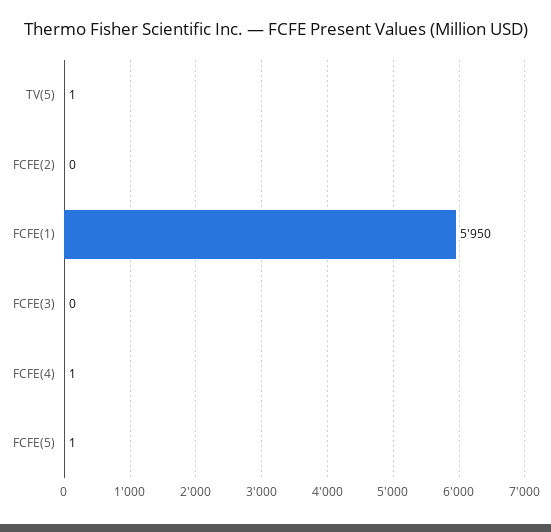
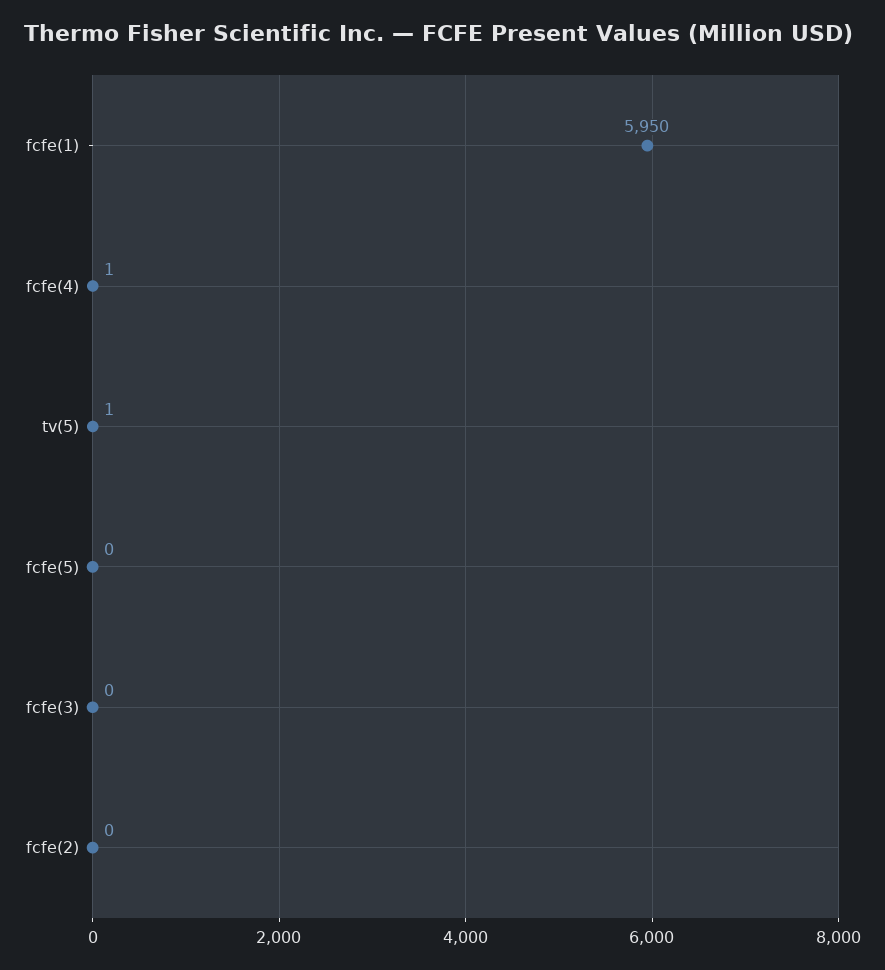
FCFE(5): 1 -> 0

